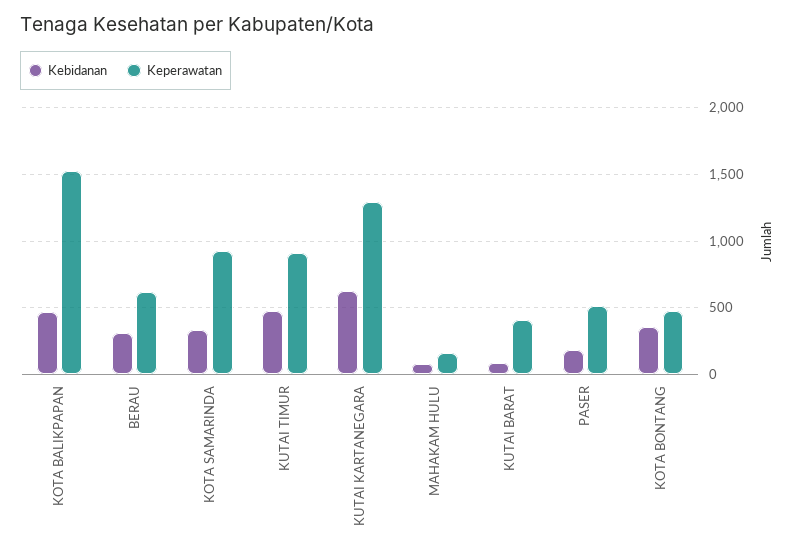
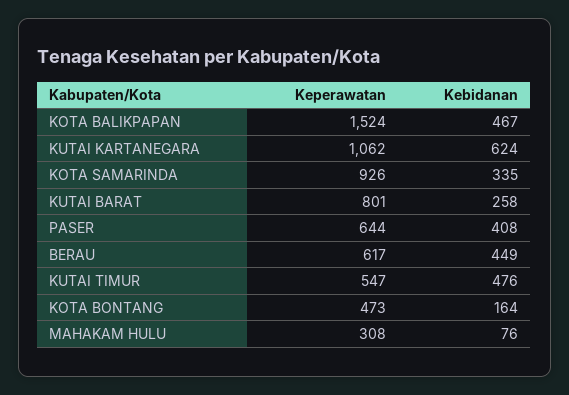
Kebidanan, BERAU: 300 -> 449
Keperawatan, KUTAI TIMUR: 900 -> 547
Keperawatan, KUTAI KARTANEGARA: 1300 -> 1062
Keperawatan, MAHAKAM HULU: 150 -> 308
Kebidanan, KUTAI BARAT: 100 -> 258
Keperawatan, KUTAI BARAT: 400 -> 801
Kebidanan, PASER: 200 -> 408
Keperawatan, PASER: 500 -> 644
Kebidanan, KOTA BONTANG: 350 -> 164

